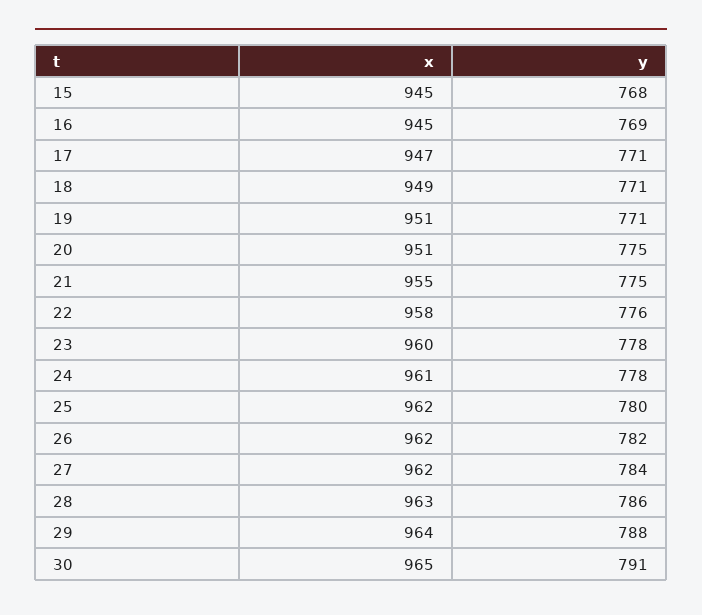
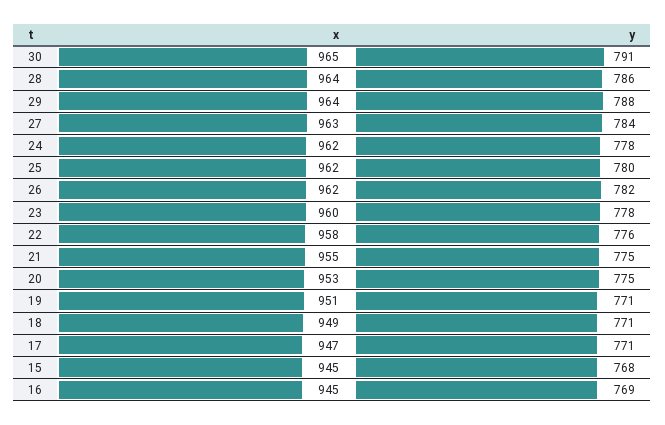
x, 20: 951 -> 953
x, 24: 961 -> 962
x, 27: 962 -> 963
x, 28: 963 -> 964

